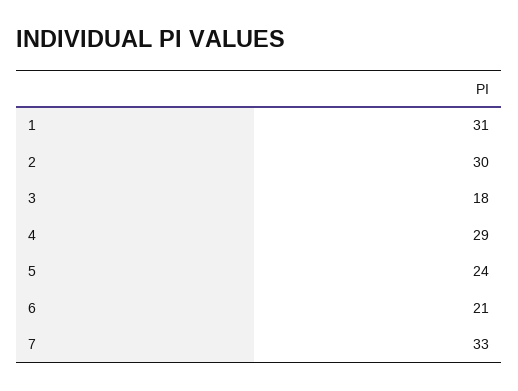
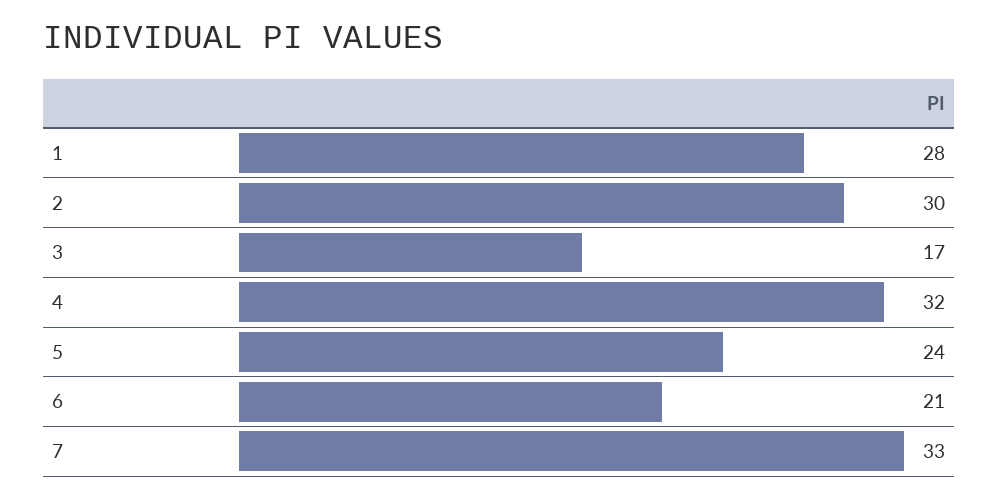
1: 31 -> 28
3: 18 -> 17
4: 29 -> 32

